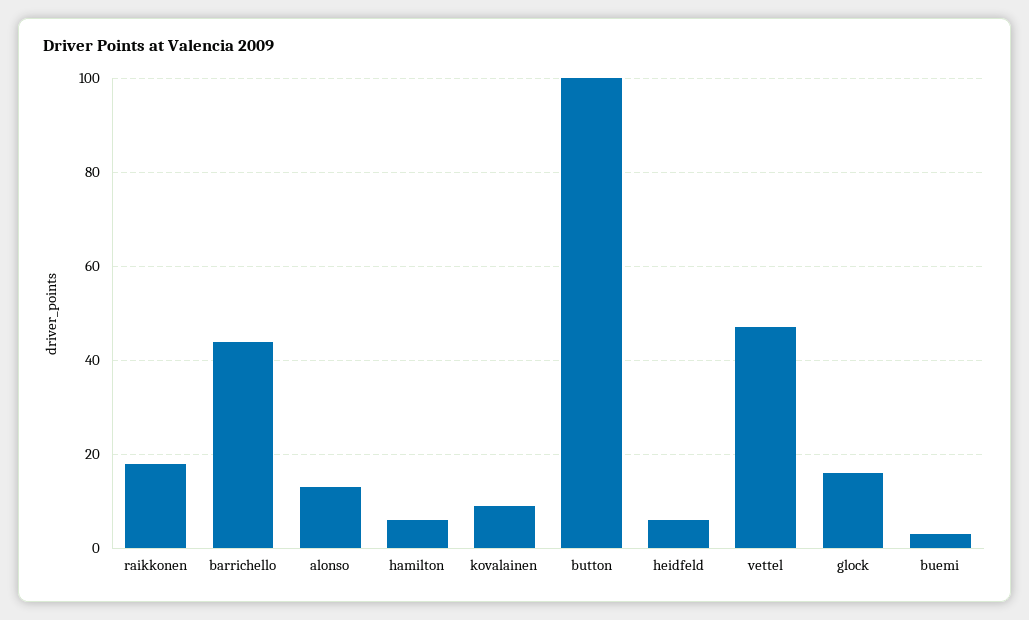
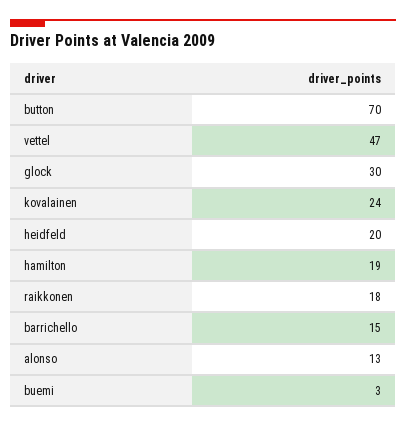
barrichello: 45 -> 15
hamilton: 5 -> 19
kovalainen: 10 -> 24
button: 100 -> 70
heidfeld: 5 -> 20
glock: 15 -> 30

